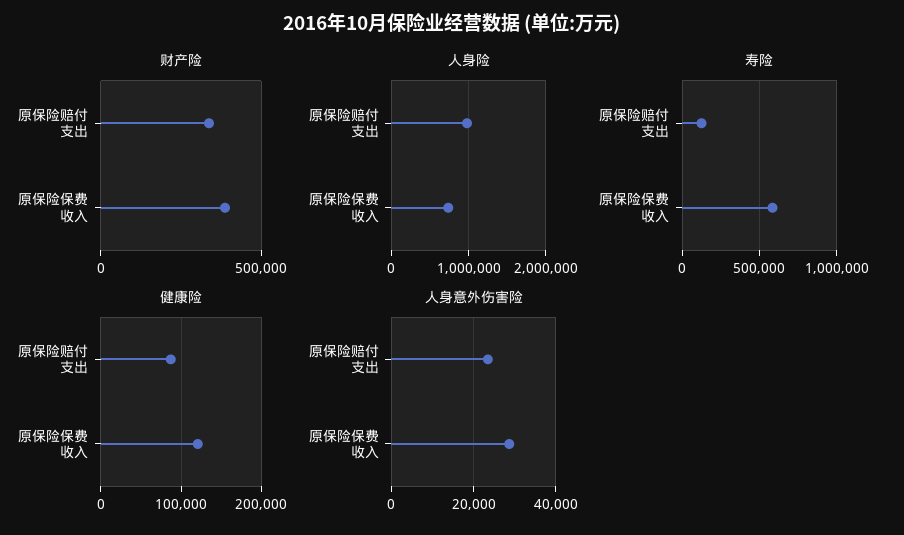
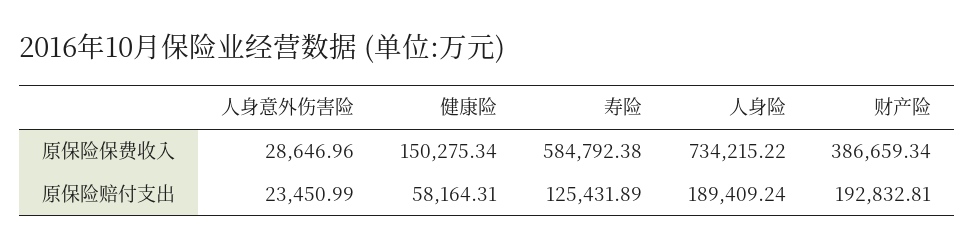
财产险, 原保险赔付支出: 350000 -> 192832.81
人身险, 原保险赔付支出: 1000000 -> 189409.24
健康险, 原保险赔付支出: 90000 -> 58164.31
健康险, 原保险保费收入: 120000 -> 150275.34

